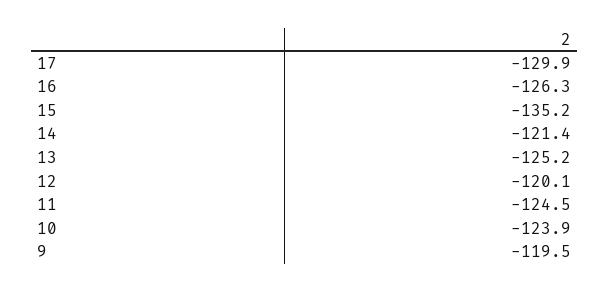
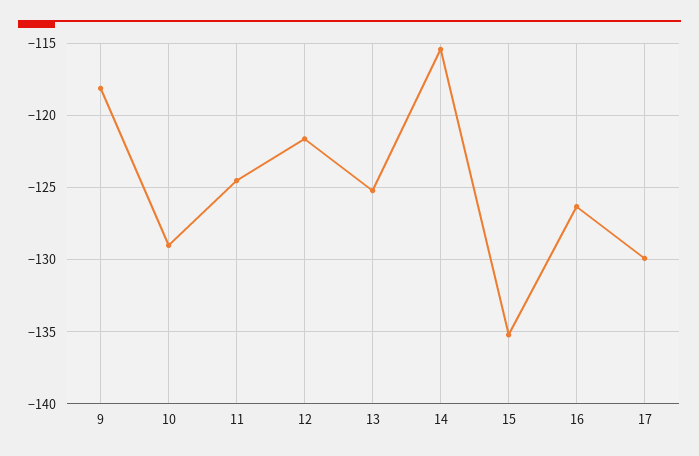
14: -121.4 -> -115.5
12: -120.1 -> -121.5
10: -123.9 -> -129
9: -119.5 -> -118

